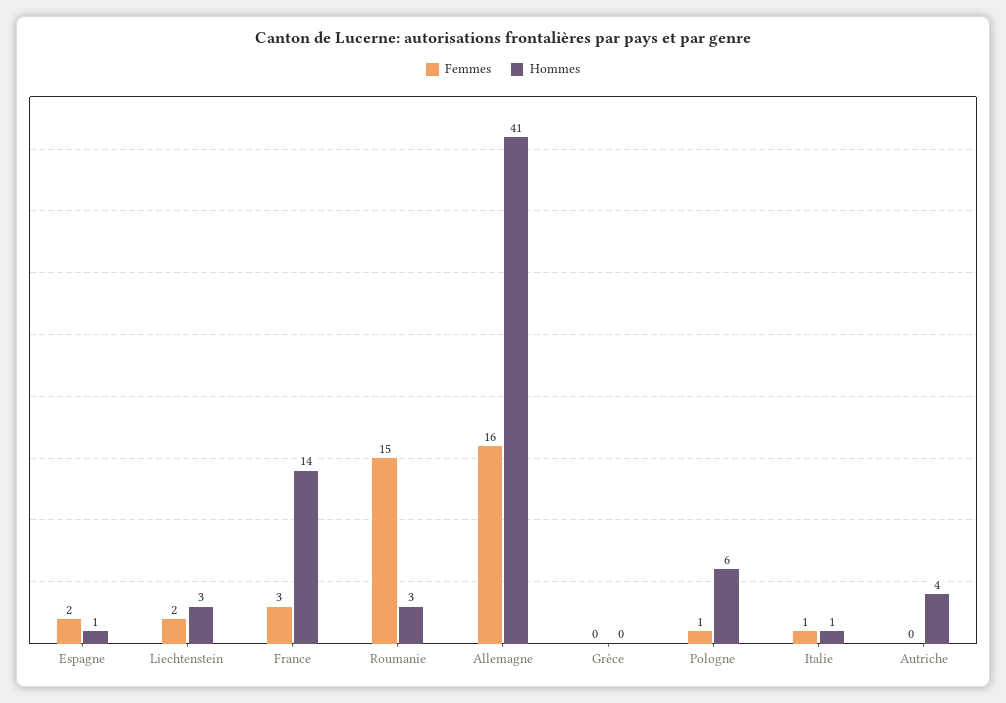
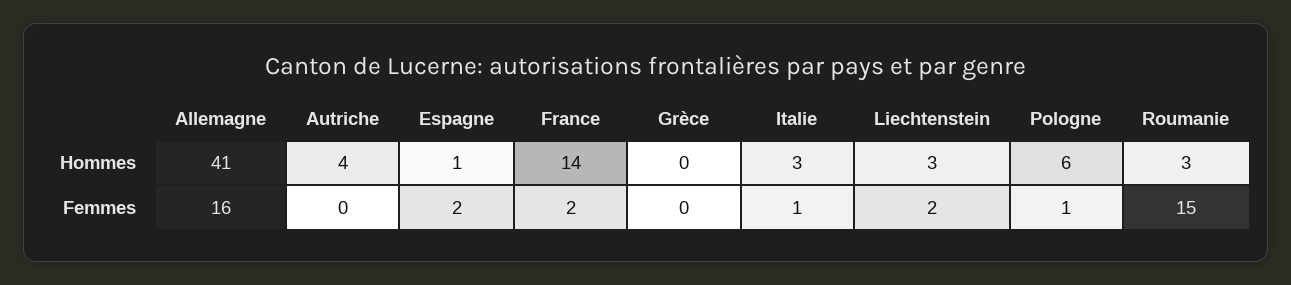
Femmes, France: 3 -> 2
Hommes, Italie: 1 -> 3

